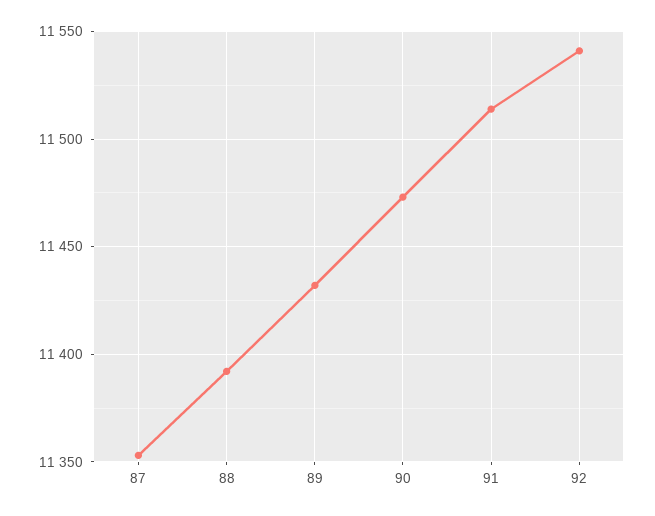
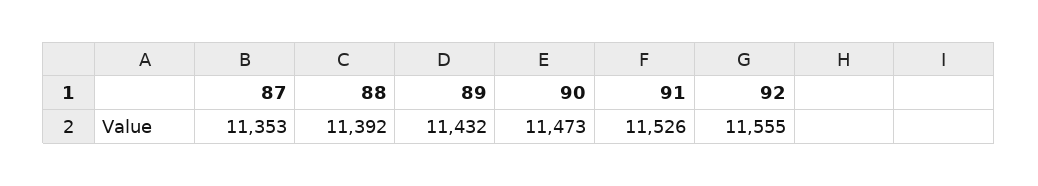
91: 11515 -> 11526
92: 11540 -> 11555

